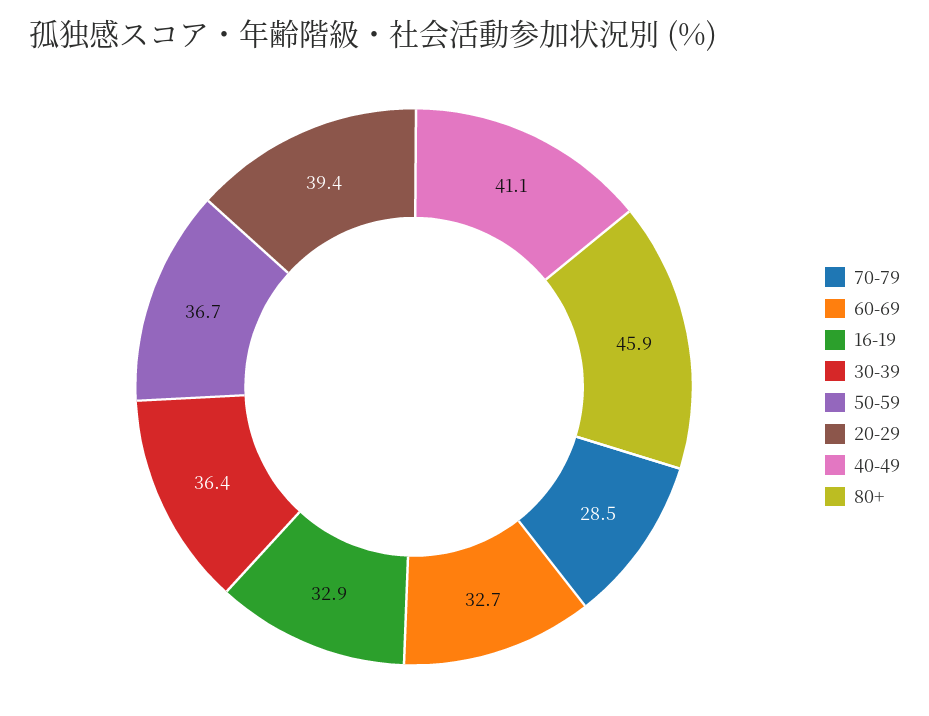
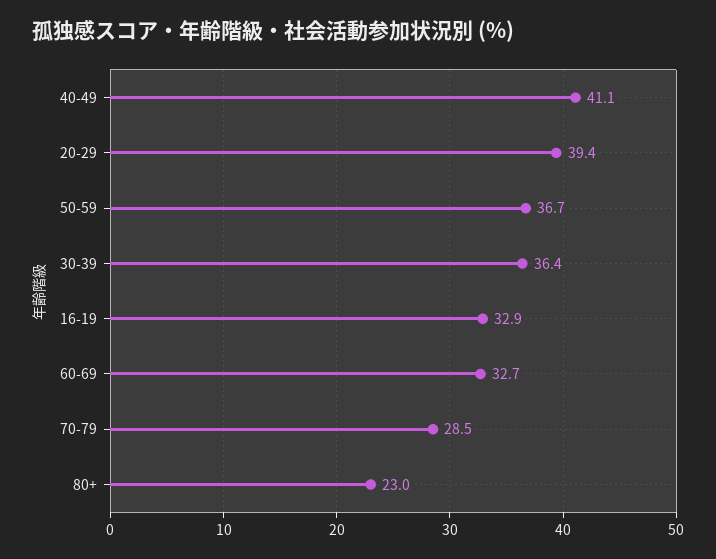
80+: 45.9 -> 23

